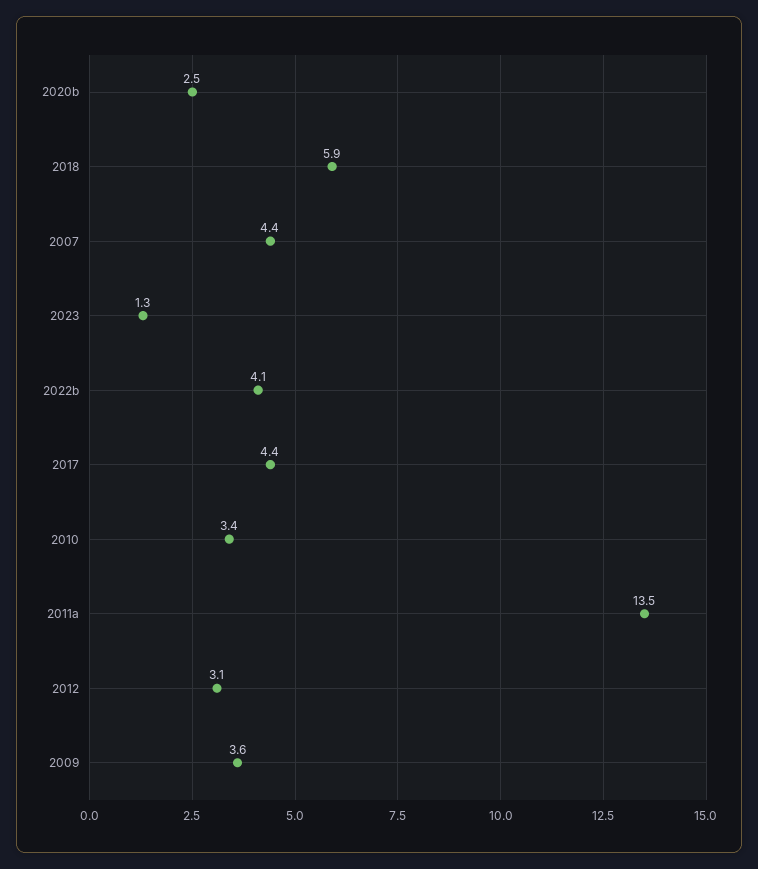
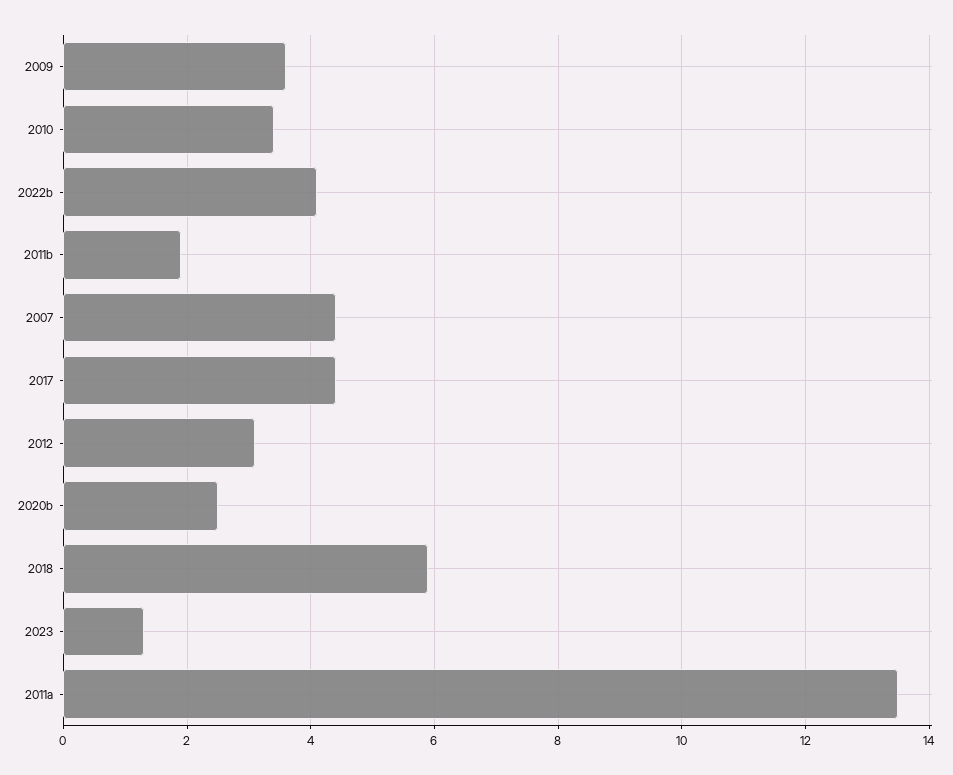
2011b: none -> 2

